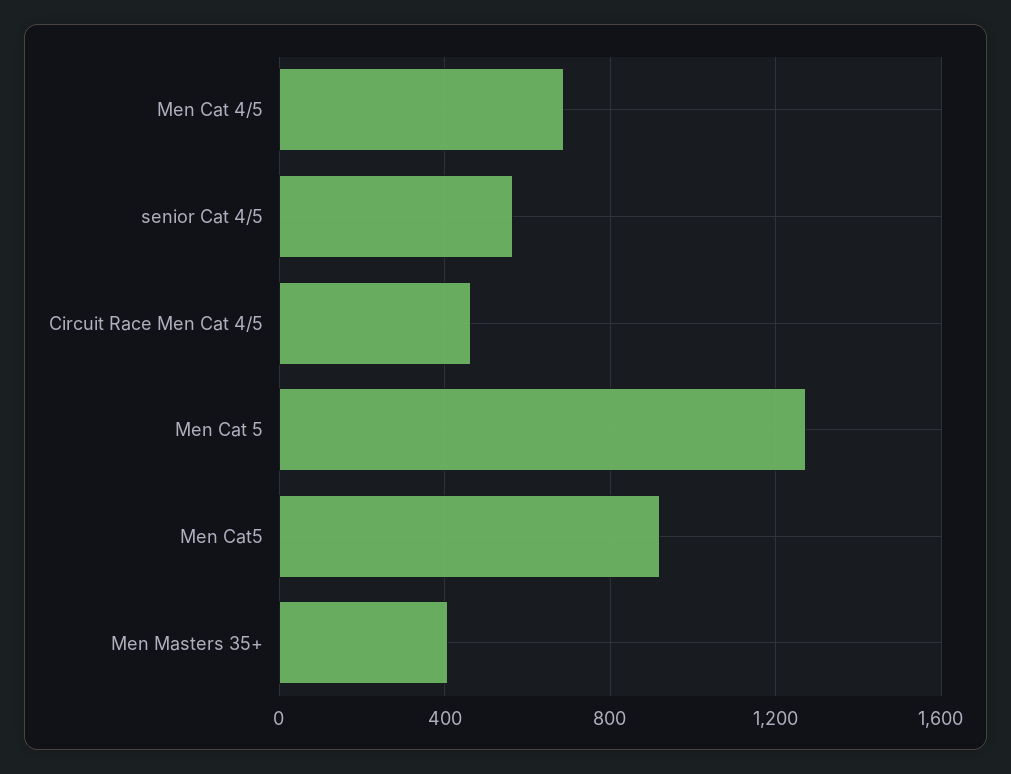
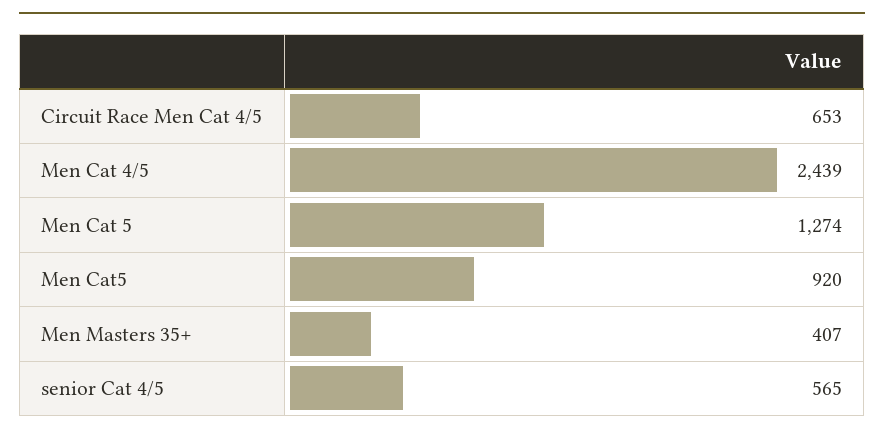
Men Cat 4/5: 700 -> 2439
Circuit Race Men Cat 4/5: 450 -> 653

